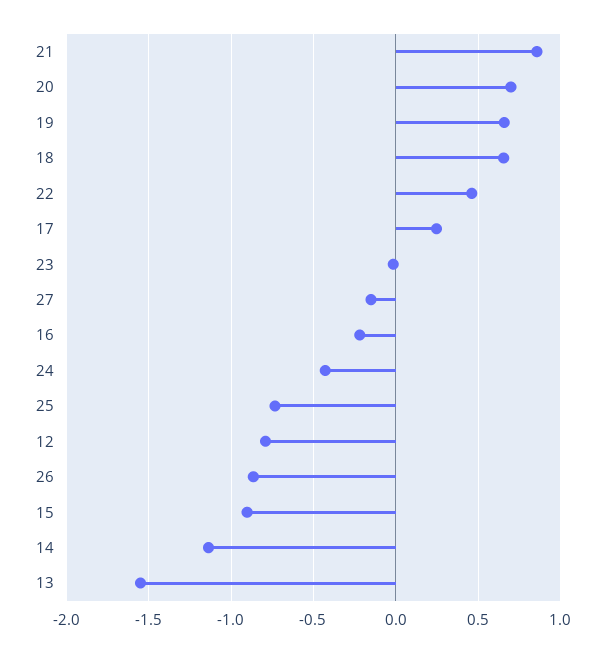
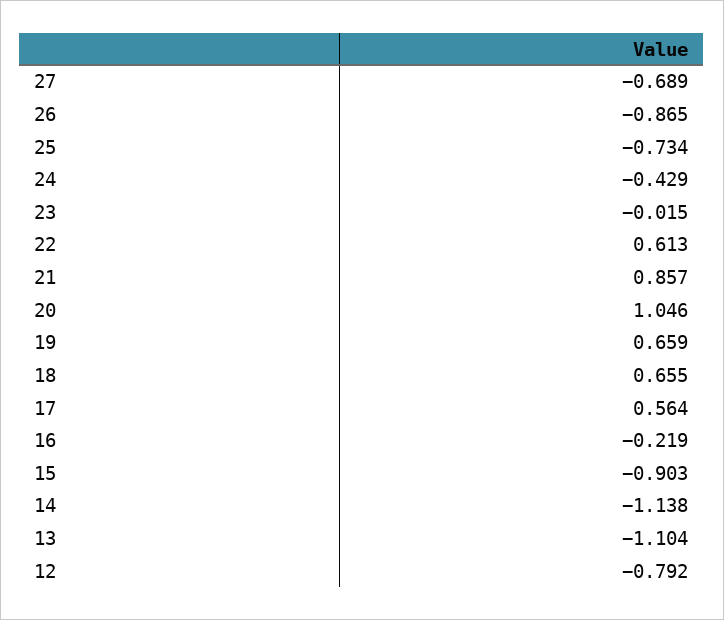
20: 0.7 -> 1.046
22: 0.45 -> 0.613
17: 0.25 -> 0.564
27: -0.15 -> -0.689
13: -1.55 -> -1.104

